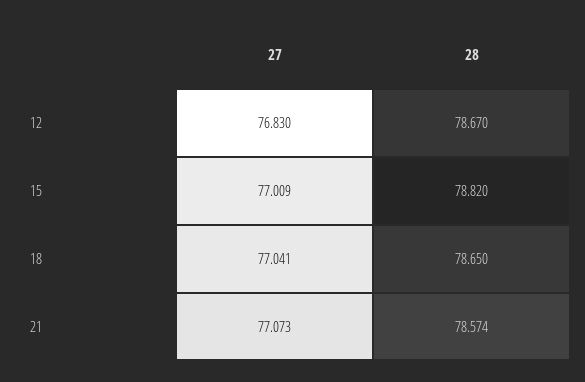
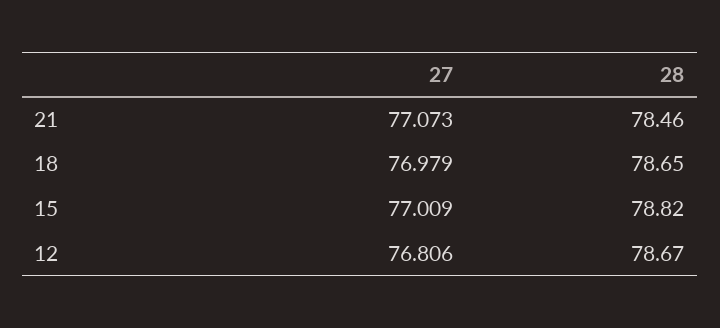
27, 12: 76.83 -> 76.806
27, 18: 77.041 -> 76.979
28, 21: 78.574 -> 78.46

